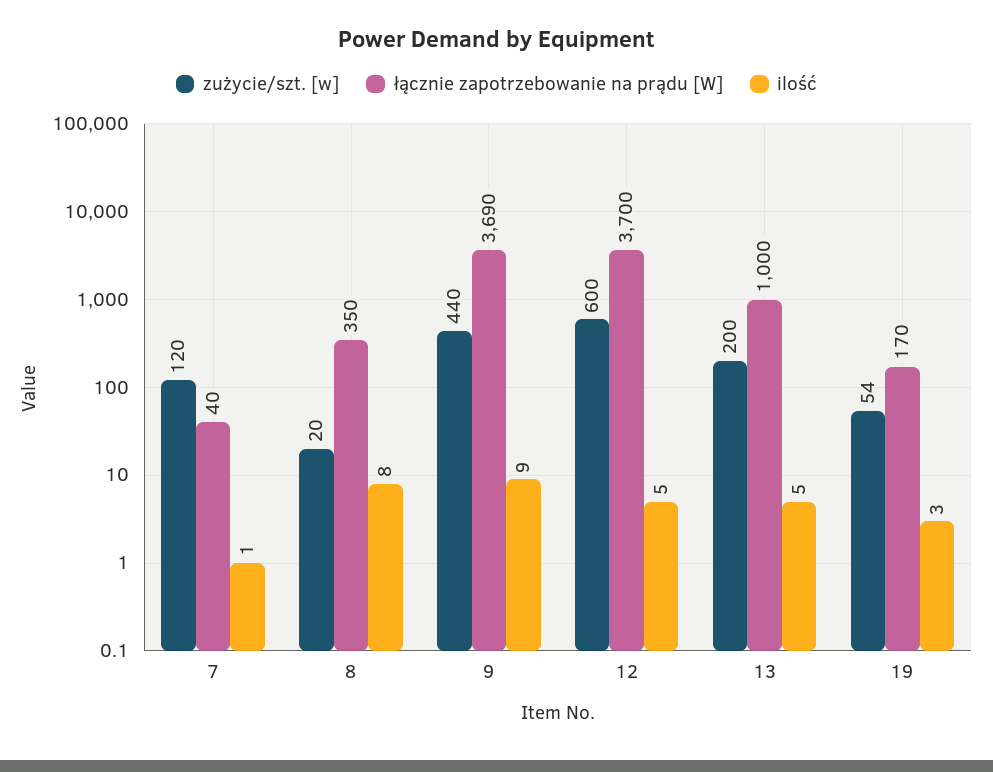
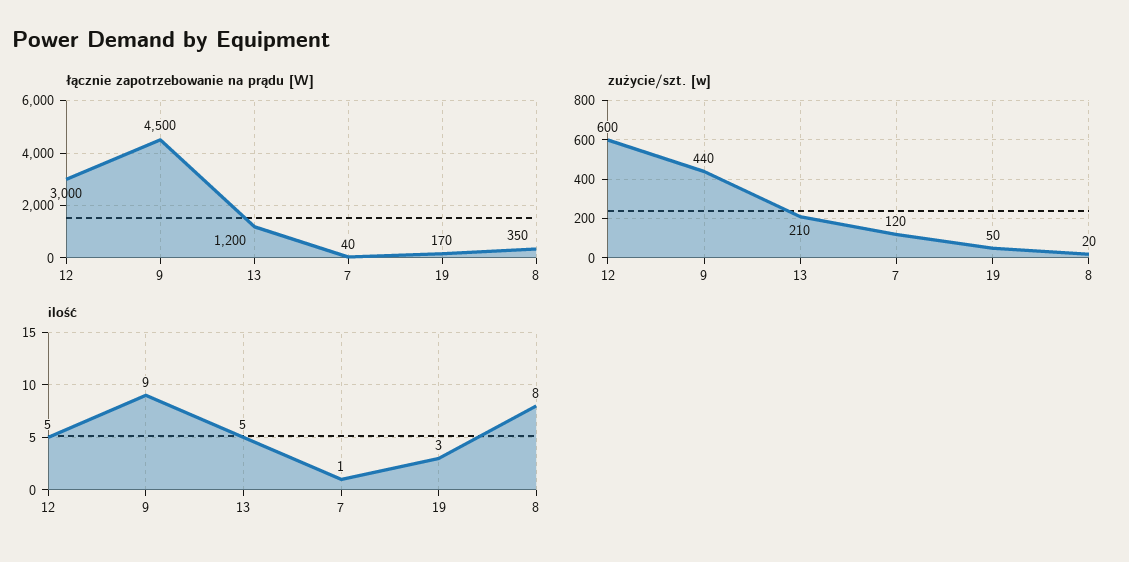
łącznie zapotrzebowanie na prądu [W], 9: 3690 -> 4500
łącznie zapotrzebowanie na prądu [W], 12: 3700 -> 3000
zużycie/szt. [w], 13: 200 -> 210
łącznie zapotrzebowanie na prądu [W], 13: 1000 -> 1200
zużycie/szt. [w], 19: 54 -> 50

